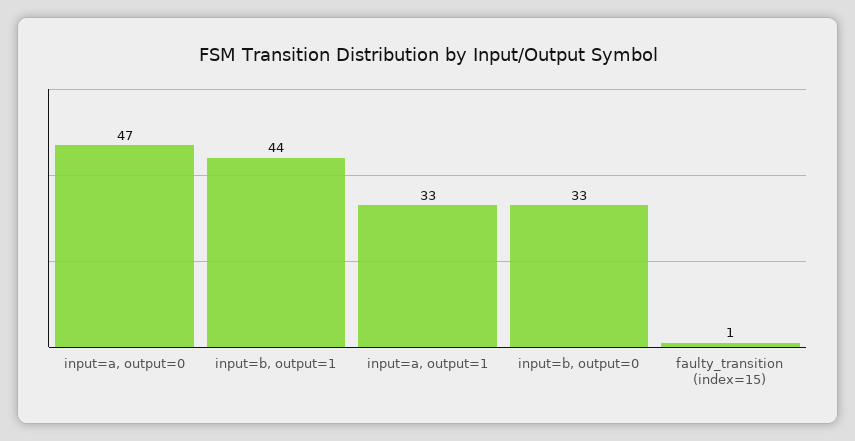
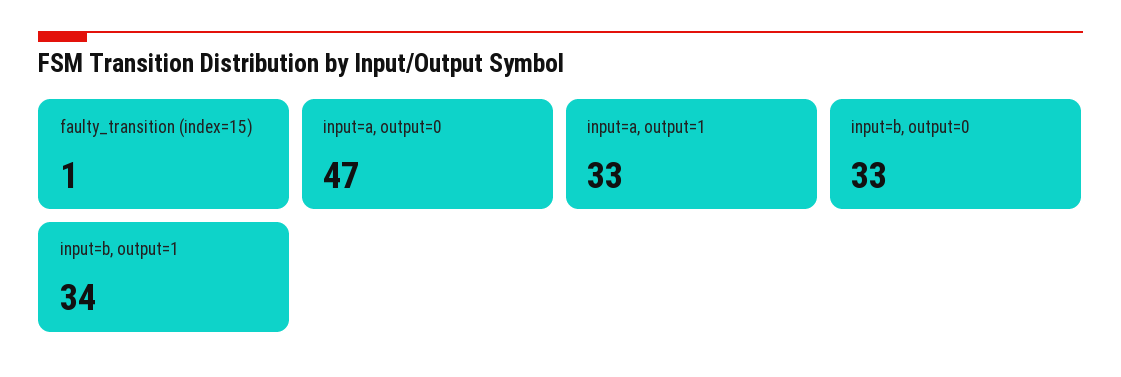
input=b, output=1: 44 -> 34

